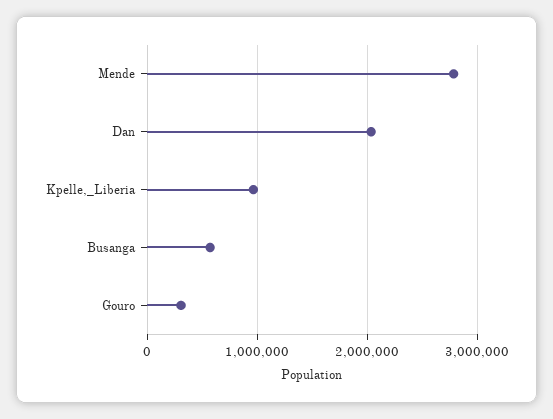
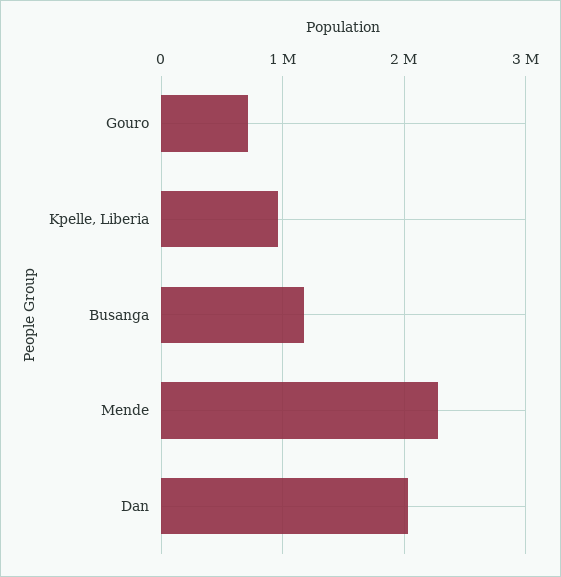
Mende: 2800000 -> 2300000
Busanga: 600000 -> 1200000
Gouro: 300000 -> 700000

